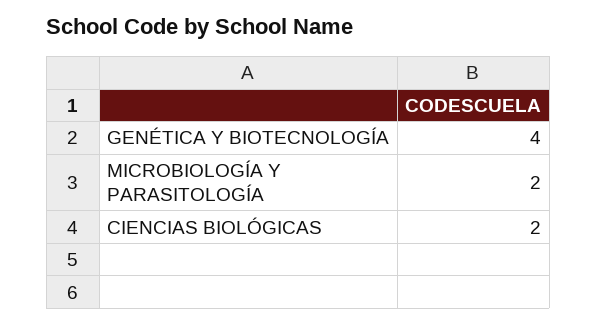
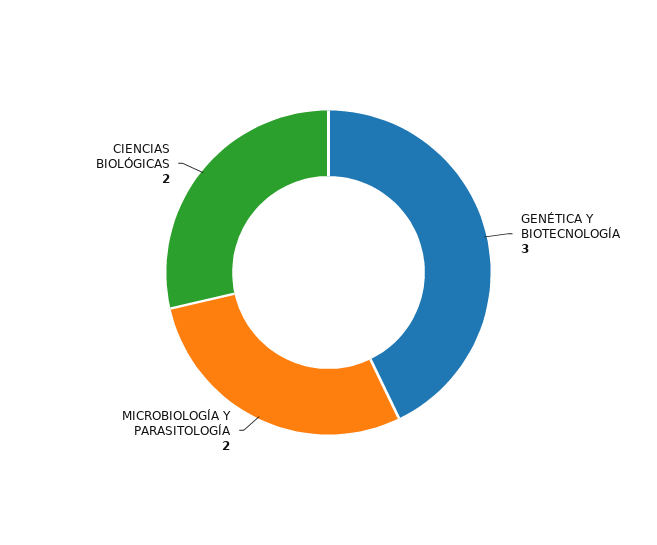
GENÉTICA Y BIOTECNOLOGÍA: 4 -> 3

